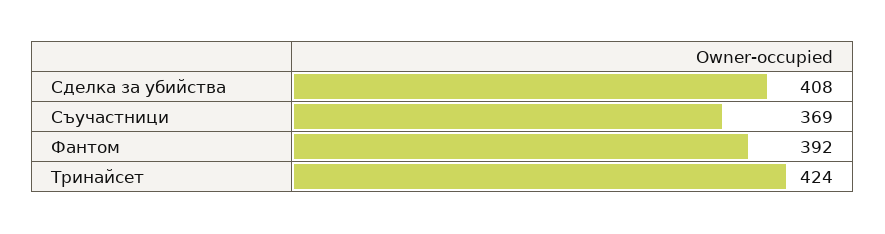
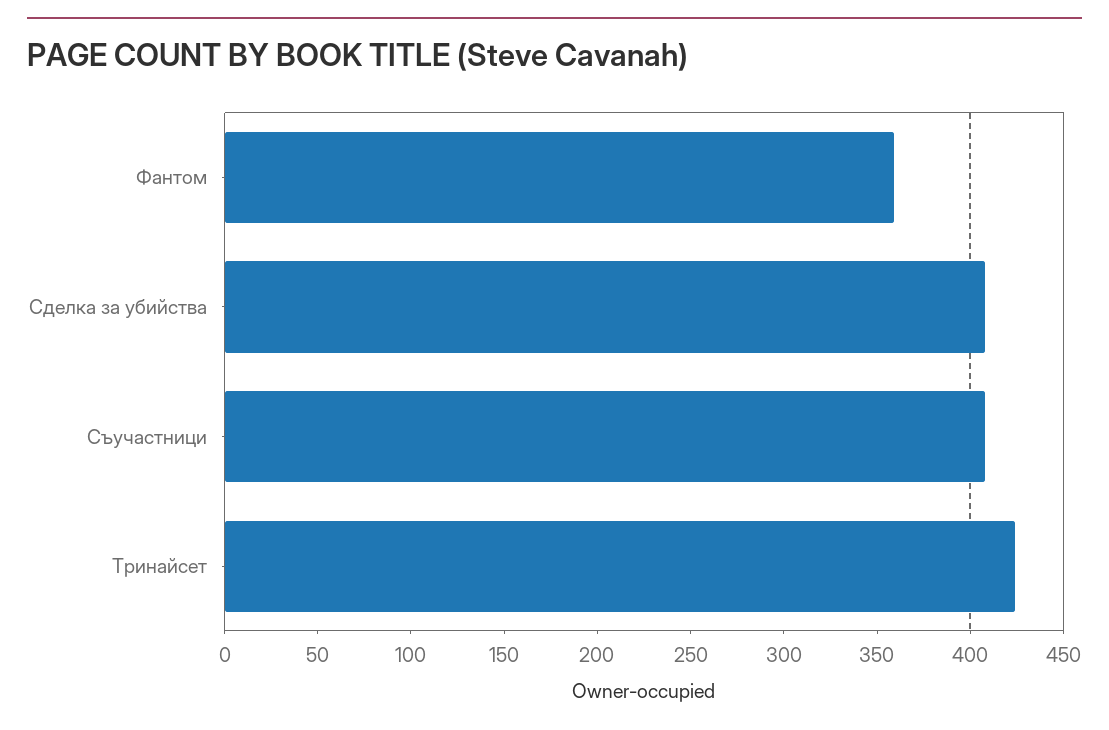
Съучастници: 369 -> 410
Фантом: 392 -> 360

